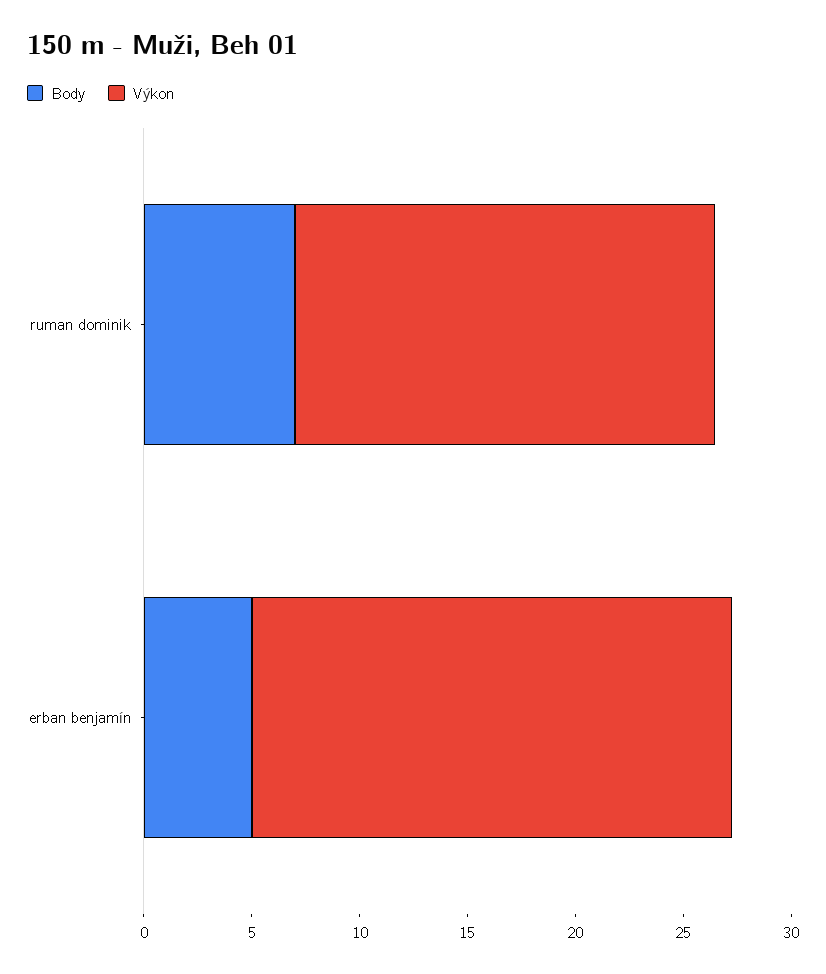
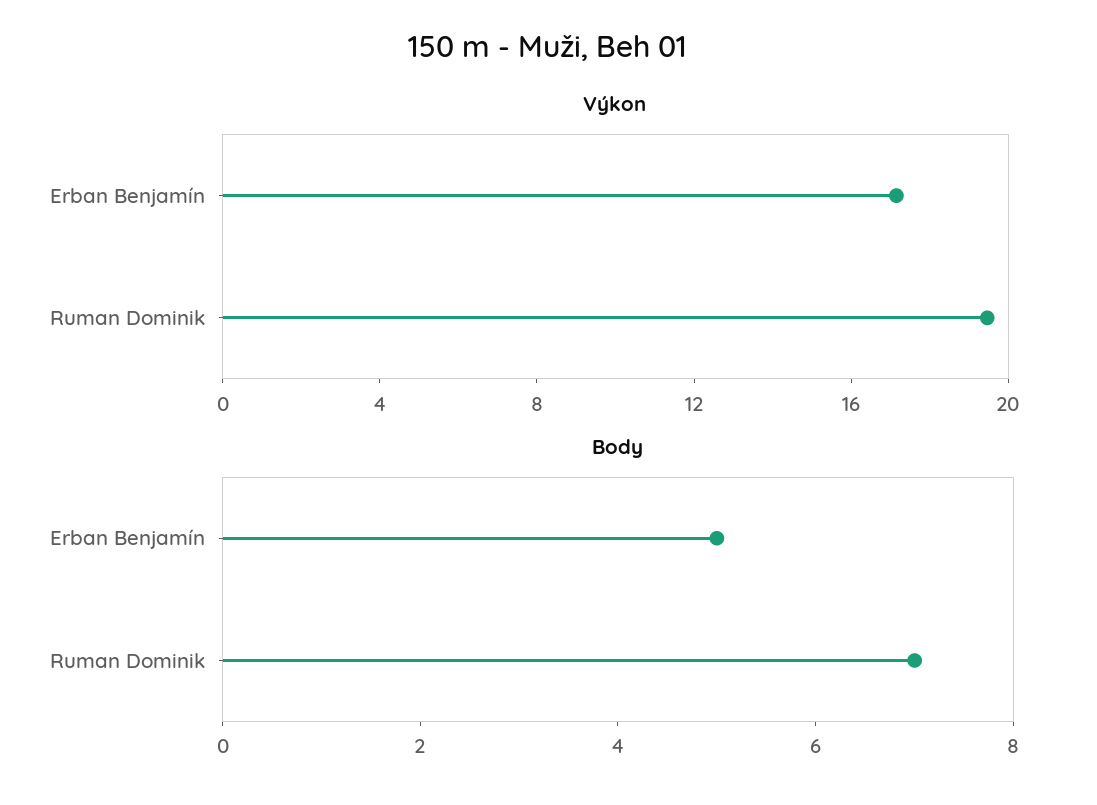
Výkon, erban benjamín: 22 -> 17

